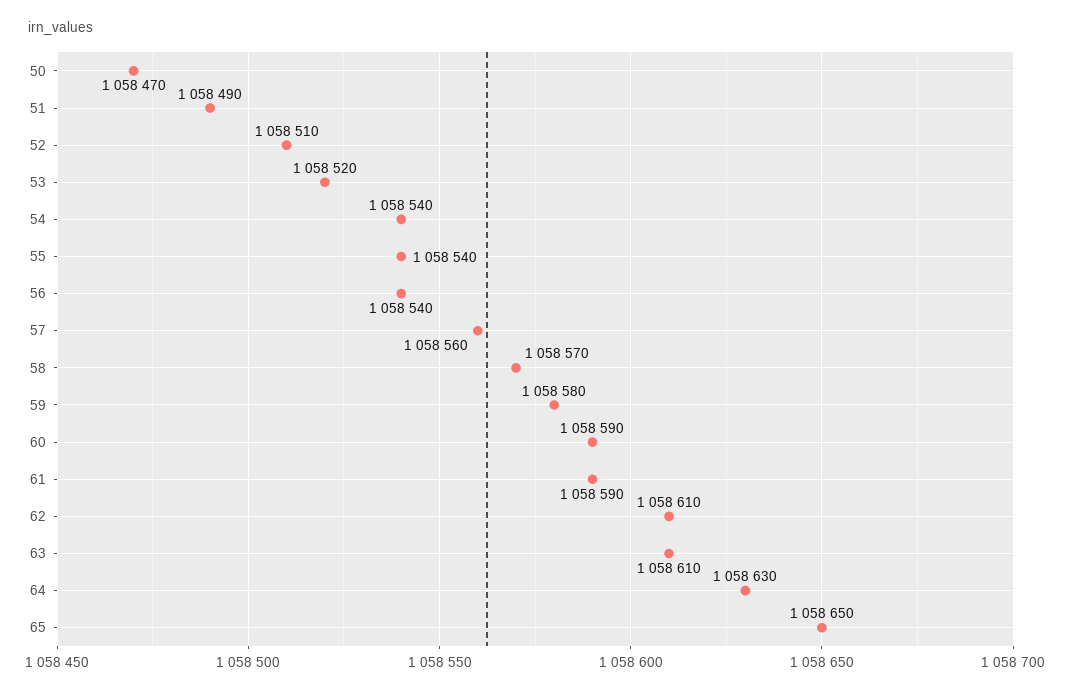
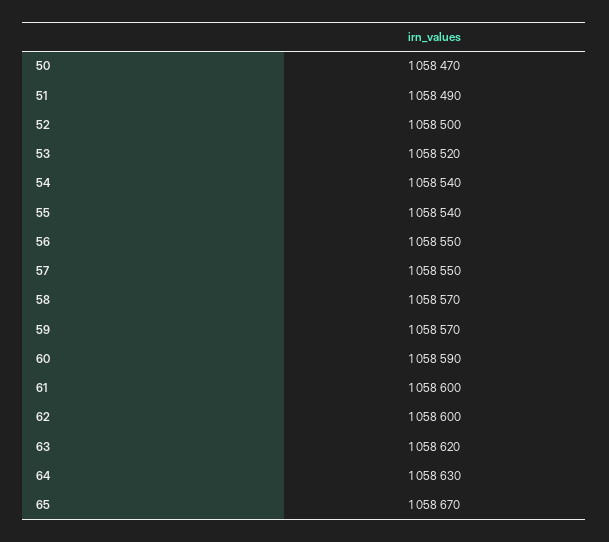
52: 1058510 -> 1058500
56: 1058540 -> 1058550
57: 1058560 -> 1058550
59: 1058580 -> 1058570
61: 1058590 -> 1058600
62: 1058610 -> 1058600
63: 1058610 -> 1058620
65: 1058650 -> 1058670

